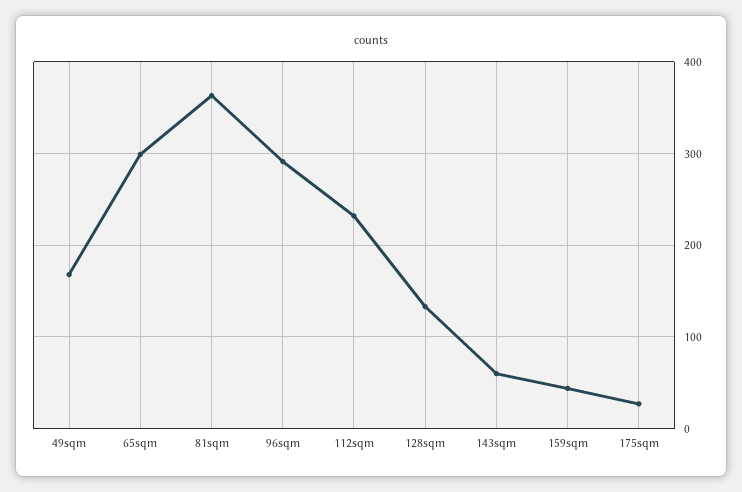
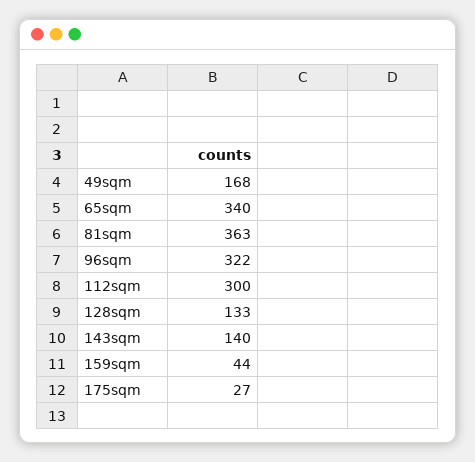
65sqm: 300 -> 340
96sqm: 290 -> 322
112sqm: 230 -> 300
143sqm: 60 -> 140

